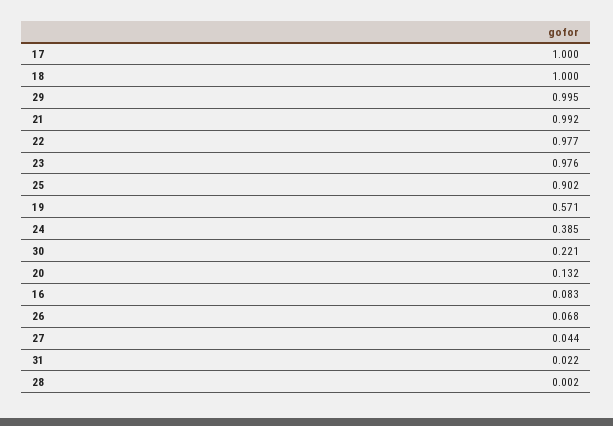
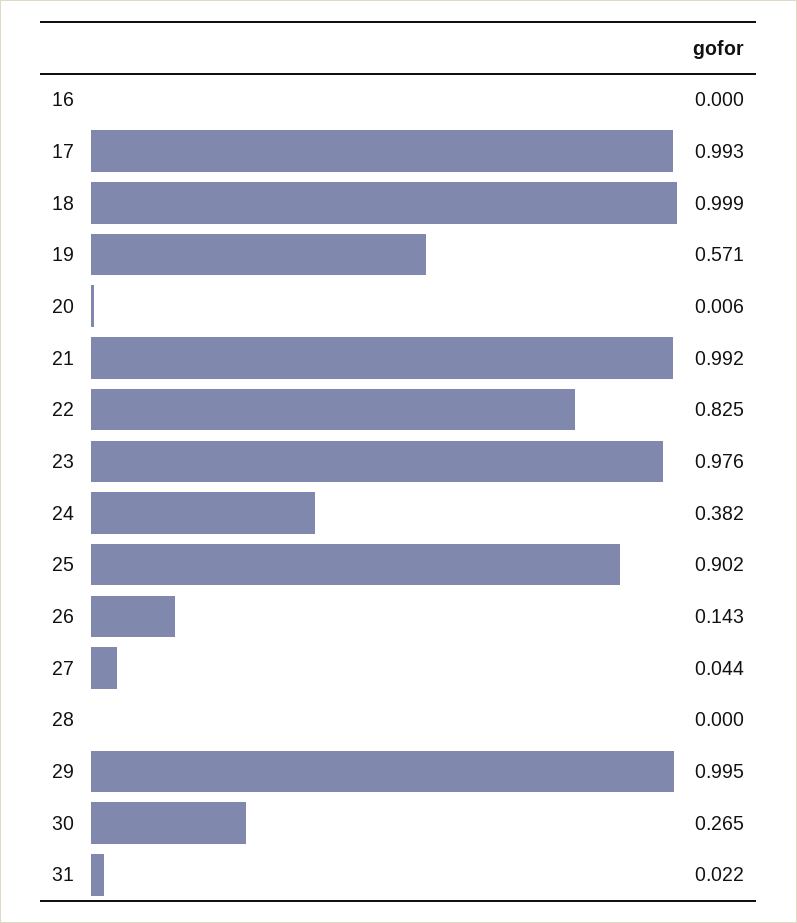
17: 1 -> 0.993
18: 1 -> 0.999
22: 0.977 -> 0.825
24: 0.385 -> 0.382
30: 0.221 -> 0.265
20: 0.132 -> 0.006
16: 0.083 -> 0
26: 0.068 -> 0.143
28: 0.002 -> 0

